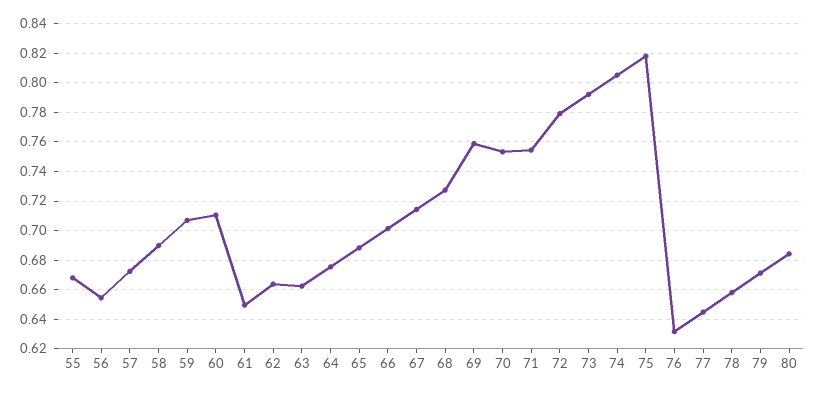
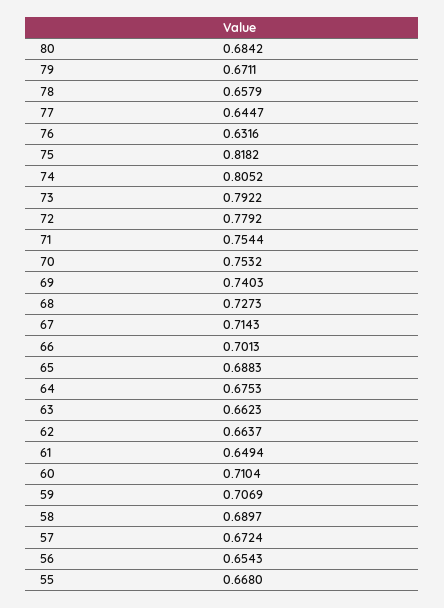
69: 0.76 -> 0.7403

